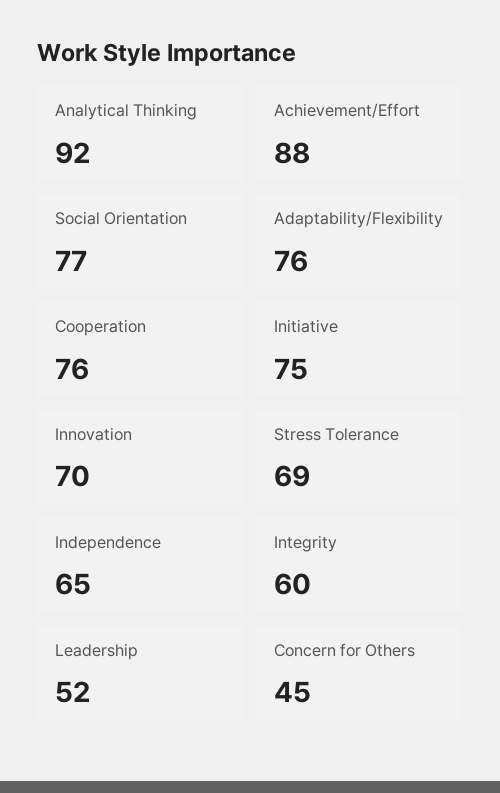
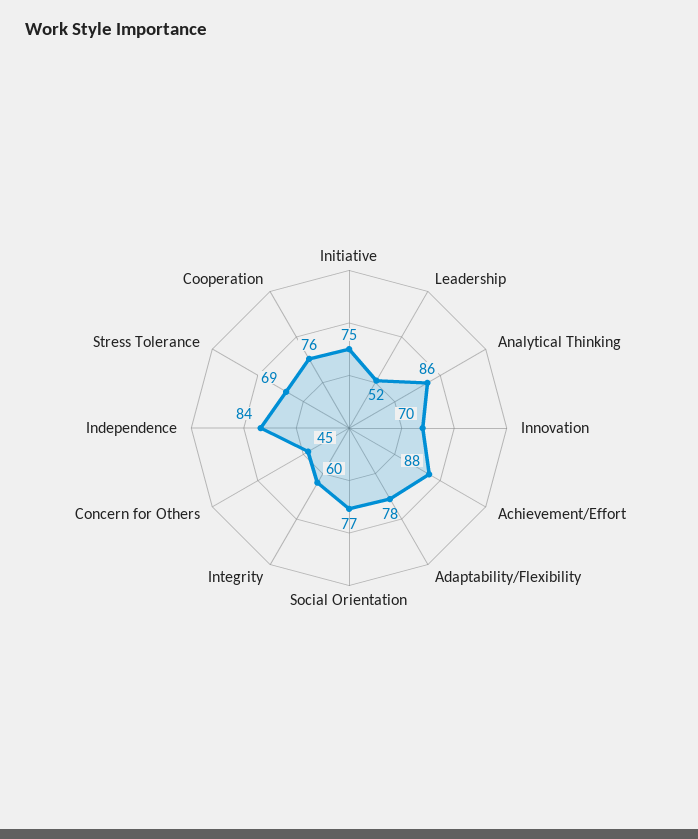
Analytical Thinking: 92 -> 86
Adaptability/Flexibility: 76 -> 78
Independence: 65 -> 84

